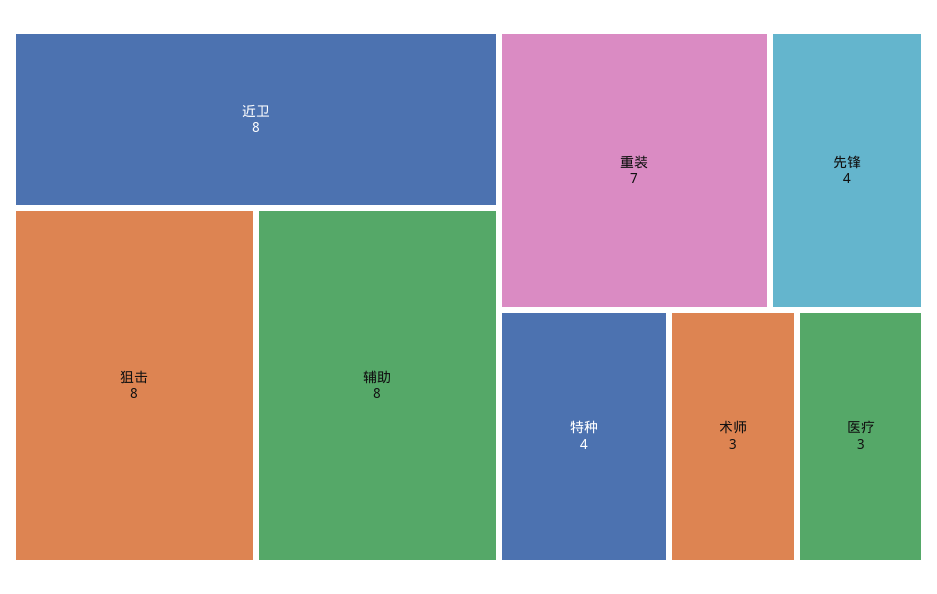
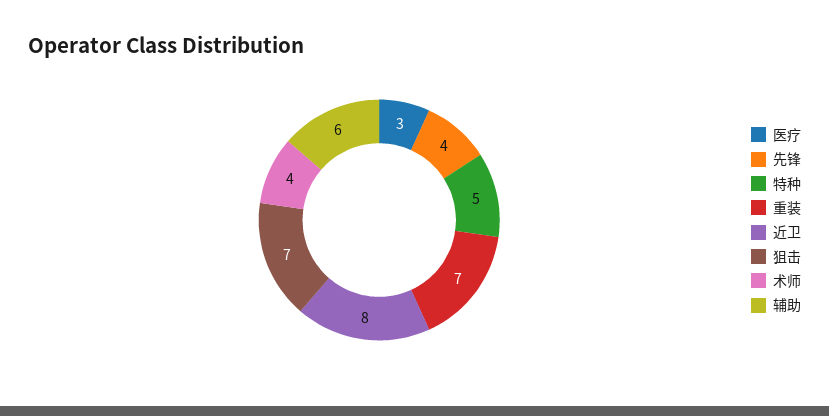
狙击: 8 -> 7
辅助: 8 -> 6
特种: 4 -> 5
术师: 3 -> 4

